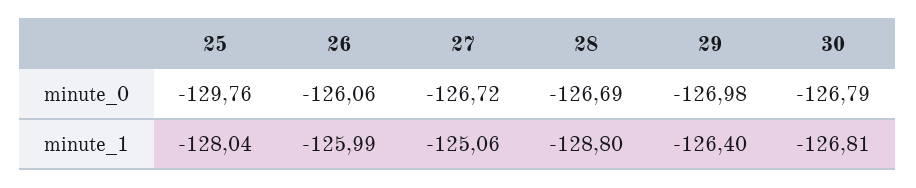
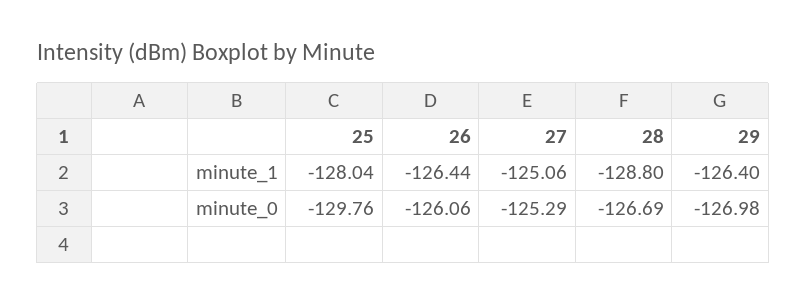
27, minute_0: -126.72 -> -125.29
30, minute_0: -126.79 -> none
26, minute_1: -125.99 -> -126.44
30, minute_1: -126.81 -> none

